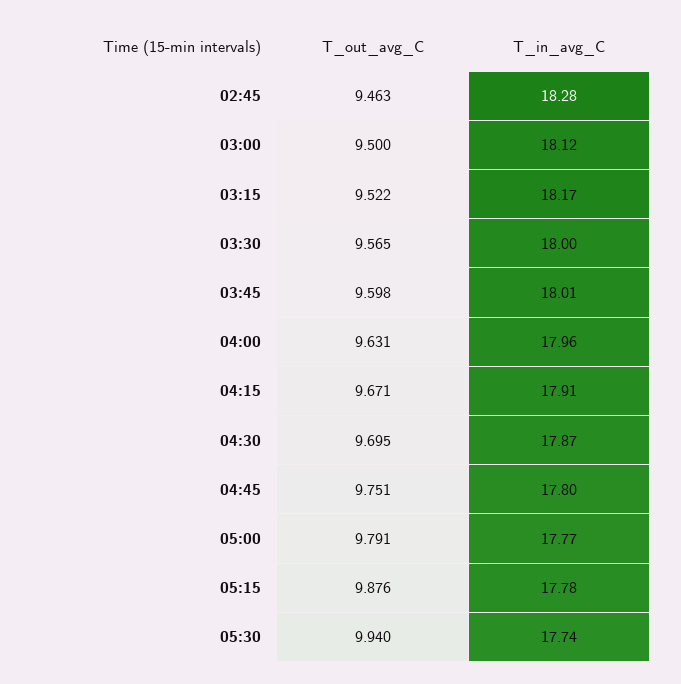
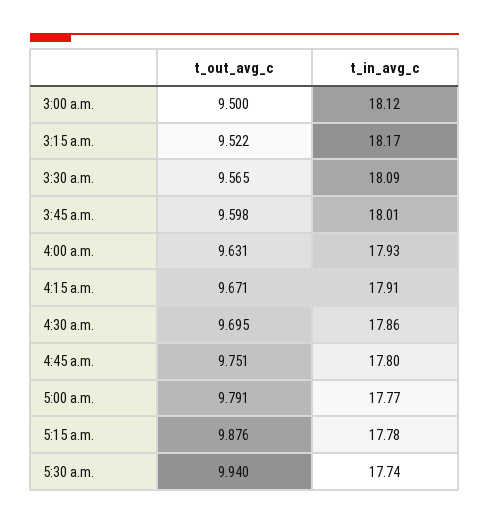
T_out_avg_C, 02:45: 9.463 -> none
T_in_avg_C, 02:45: 18.28 -> none
T_in_avg_C, 03:30: 18 -> 18.09
T_in_avg_C, 04:00: 17.96 -> 17.93
T_in_avg_C, 04:30: 17.87 -> 17.86

